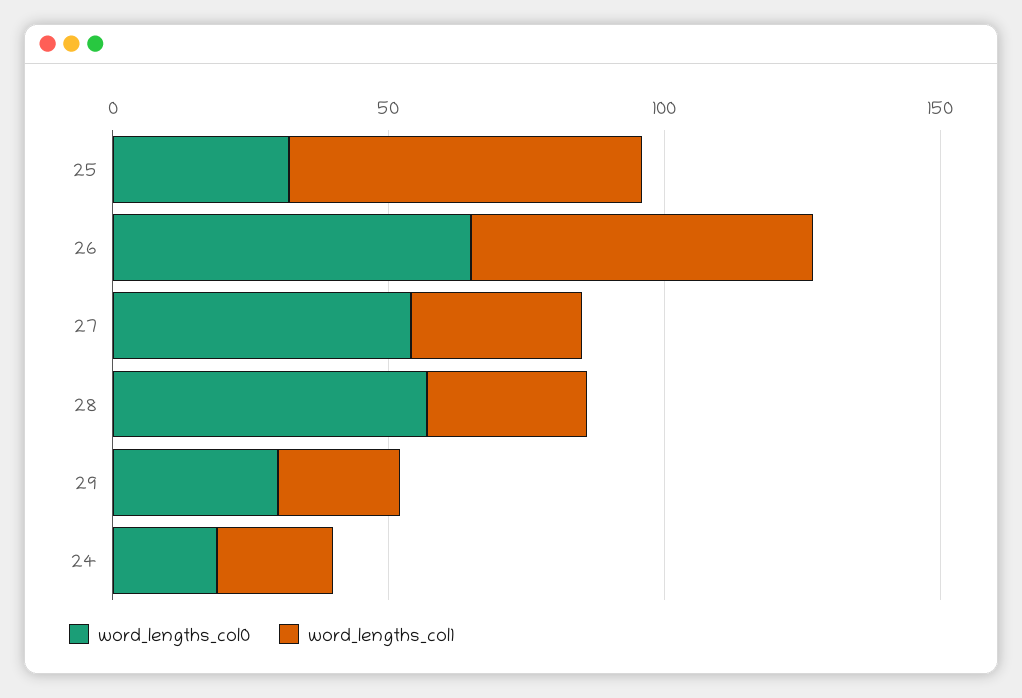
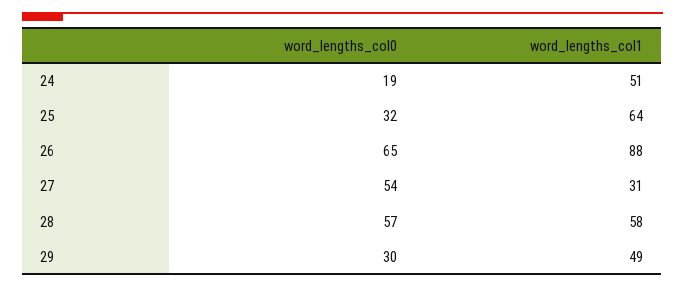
word_lengths_col1, 26: 60 -> 88
word_lengths_col1, 28: 30 -> 58
word_lengths_col1, 29: 20 -> 49
word_lengths_col1, 24: 20 -> 51

